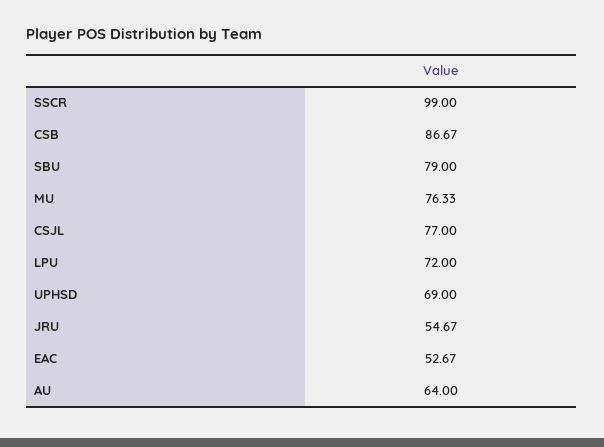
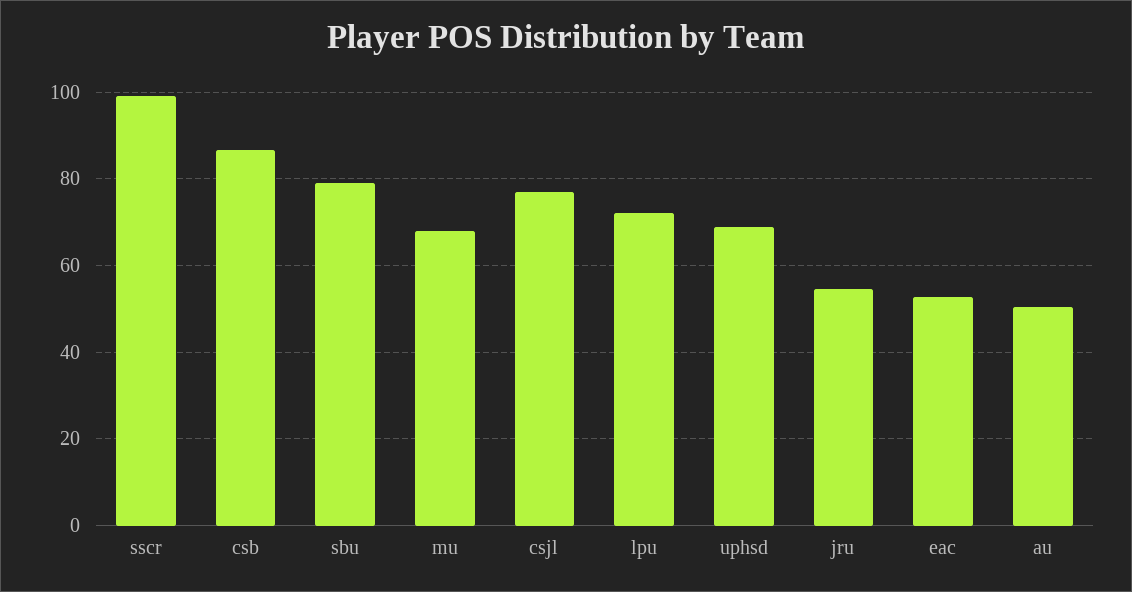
MU: 76.33 -> 68
AU: 64 -> 50

